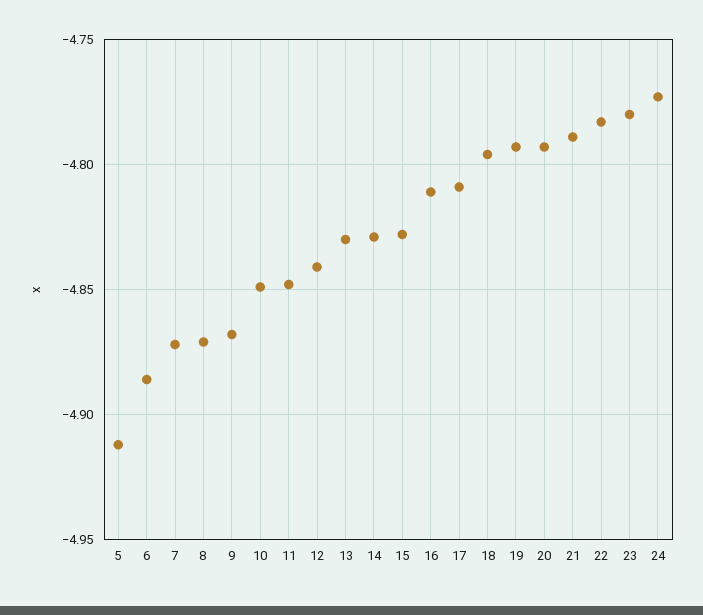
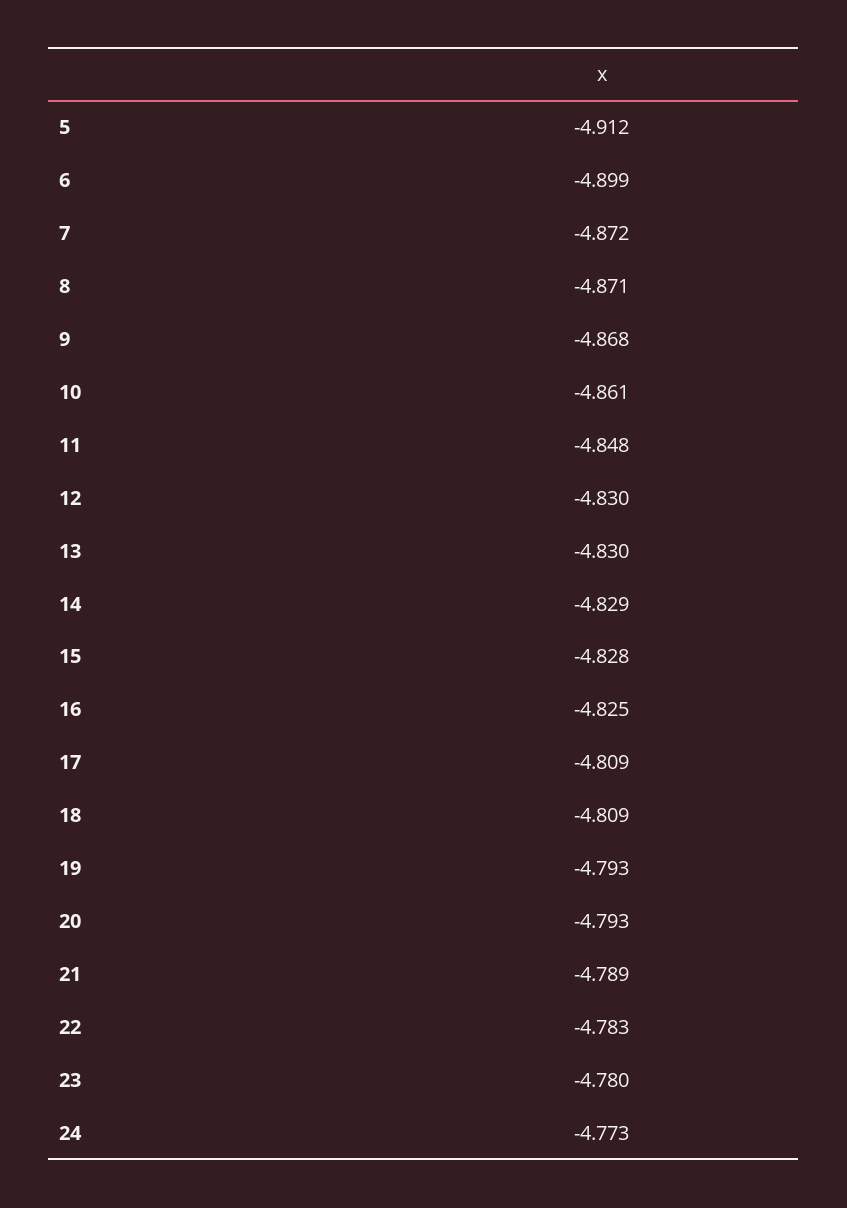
6: -4.885 -> -4.899
10: -4.85 -> -4.861
12: -4.84 -> -4.83
16: -4.81 -> -4.825
18: -4.795 -> -4.809

